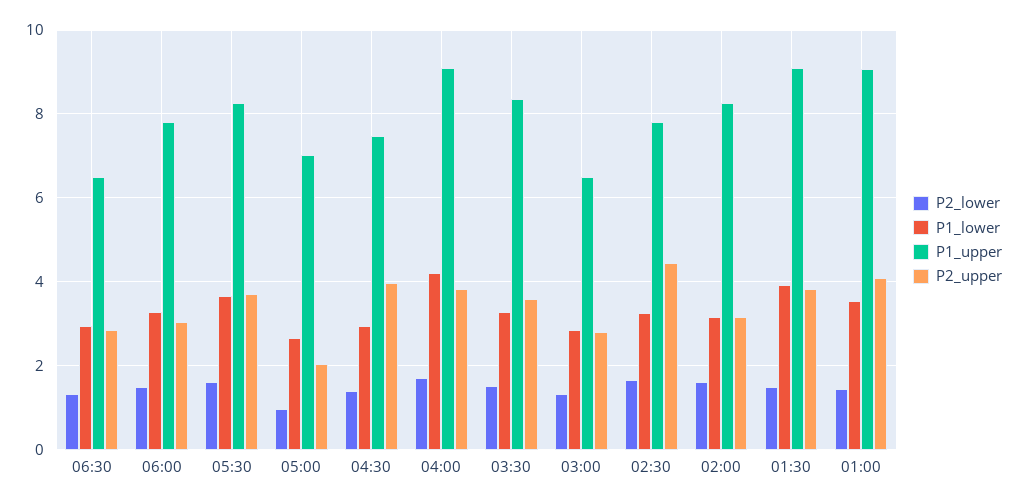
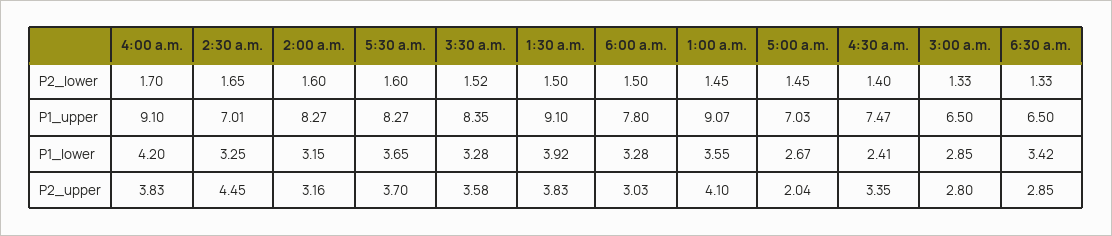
P1_lower, 06:30: 3 -> 3.42
P2_lower, 05:00: 1 -> 1.45
P1_lower, 04:30: 3 -> 2.41
P2_upper, 04:30: 4 -> 3.35
P1_upper, 02:30: 7.8 -> 7.01

